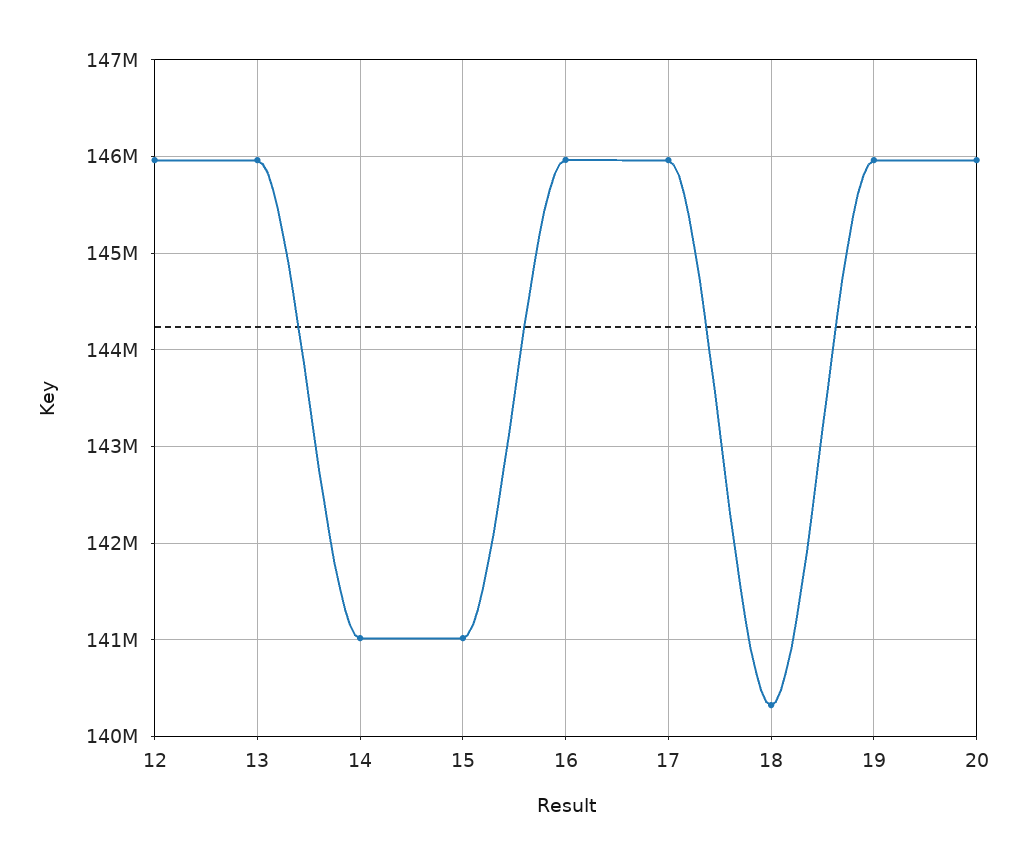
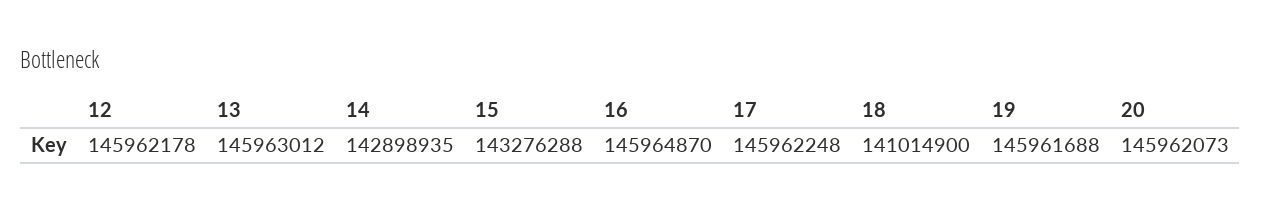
14: 141000000 -> 142898935
15: 141000000 -> 143276288
18: 140300000 -> 141014900

